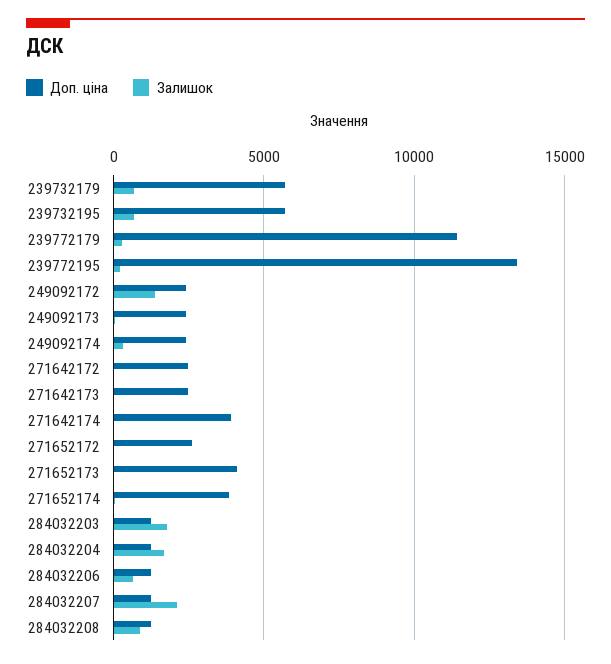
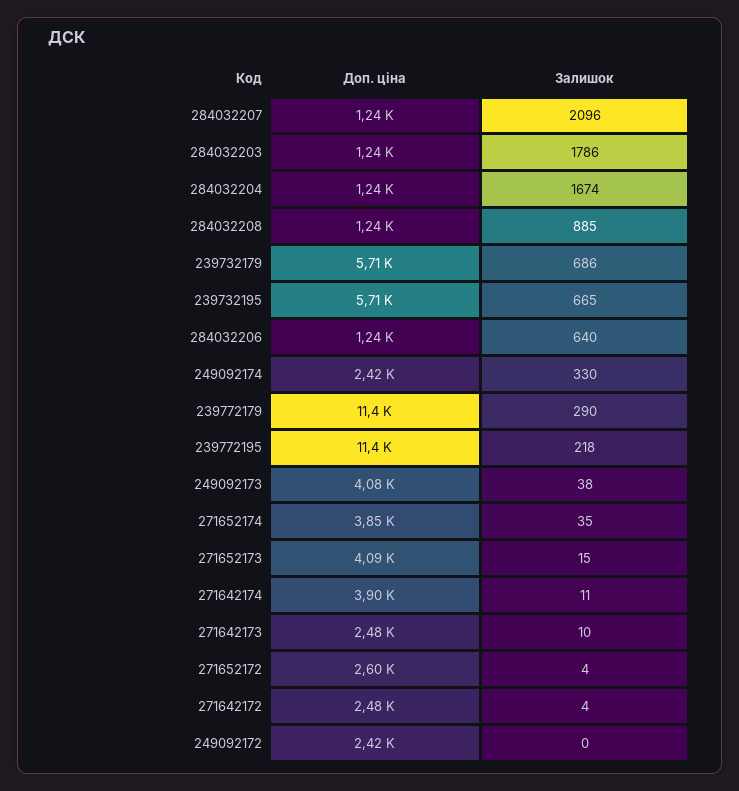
Доп. ціна, 239772195: 13500 -> 11400
Залишок, 249092172: 1500 -> 0
Доп. ціна, 249092173: 2500 -> 4080

